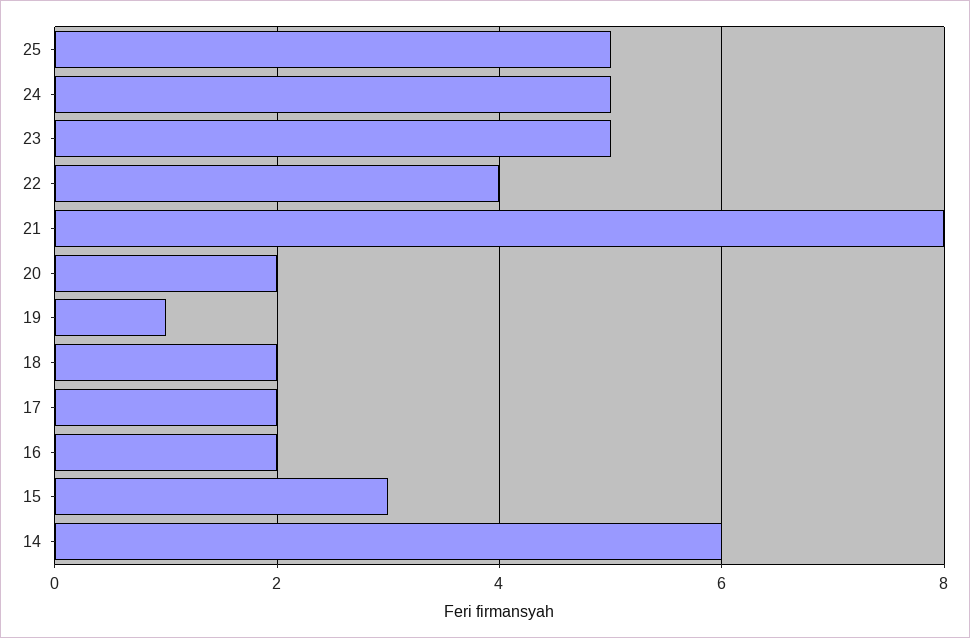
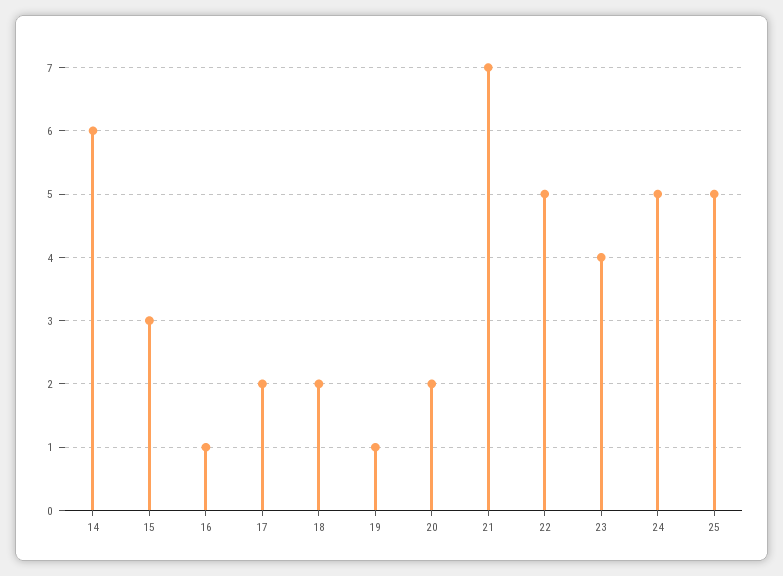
23: 5 -> 4
22: 4 -> 5
21: 8 -> 7
16: 2 -> 1

